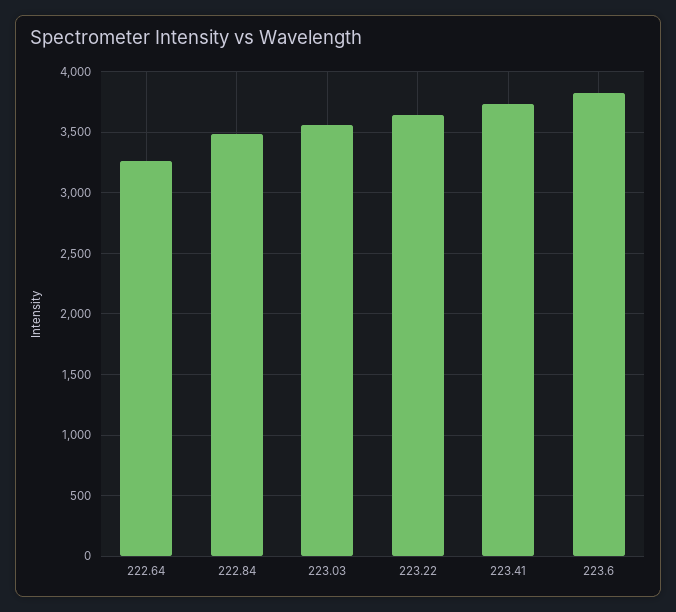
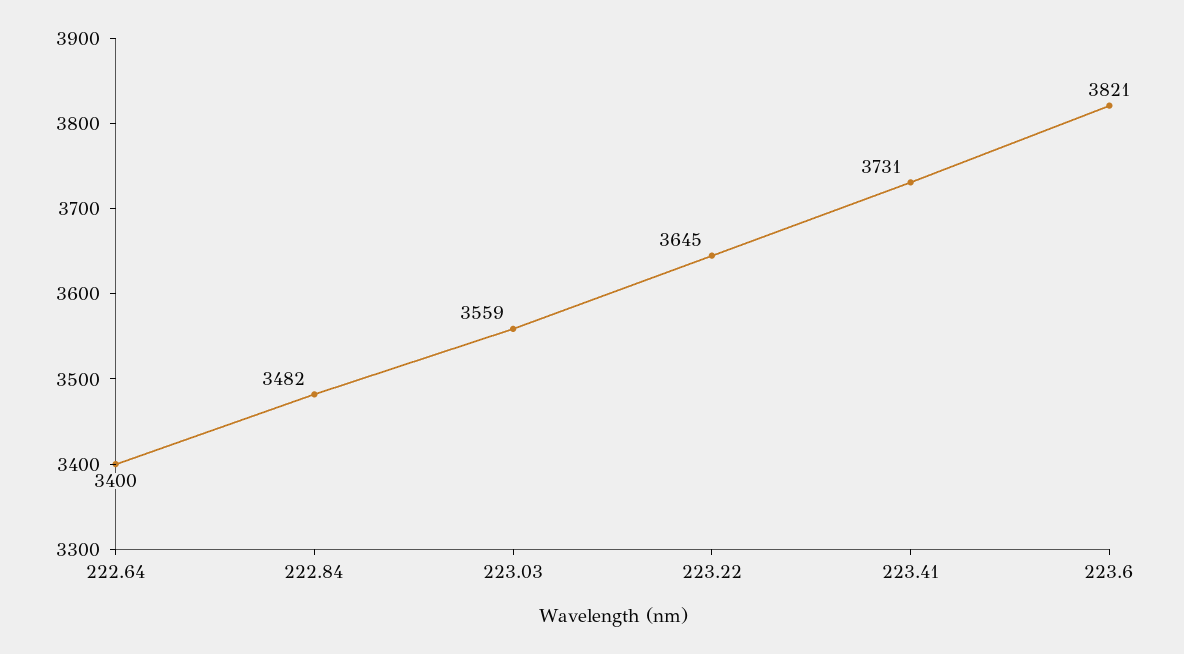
222.64: 3250 -> 3400

